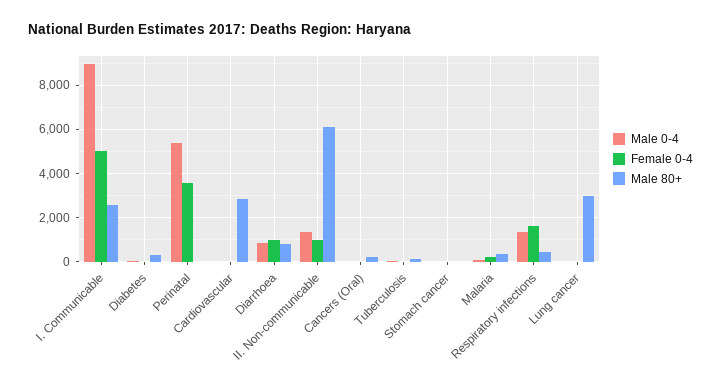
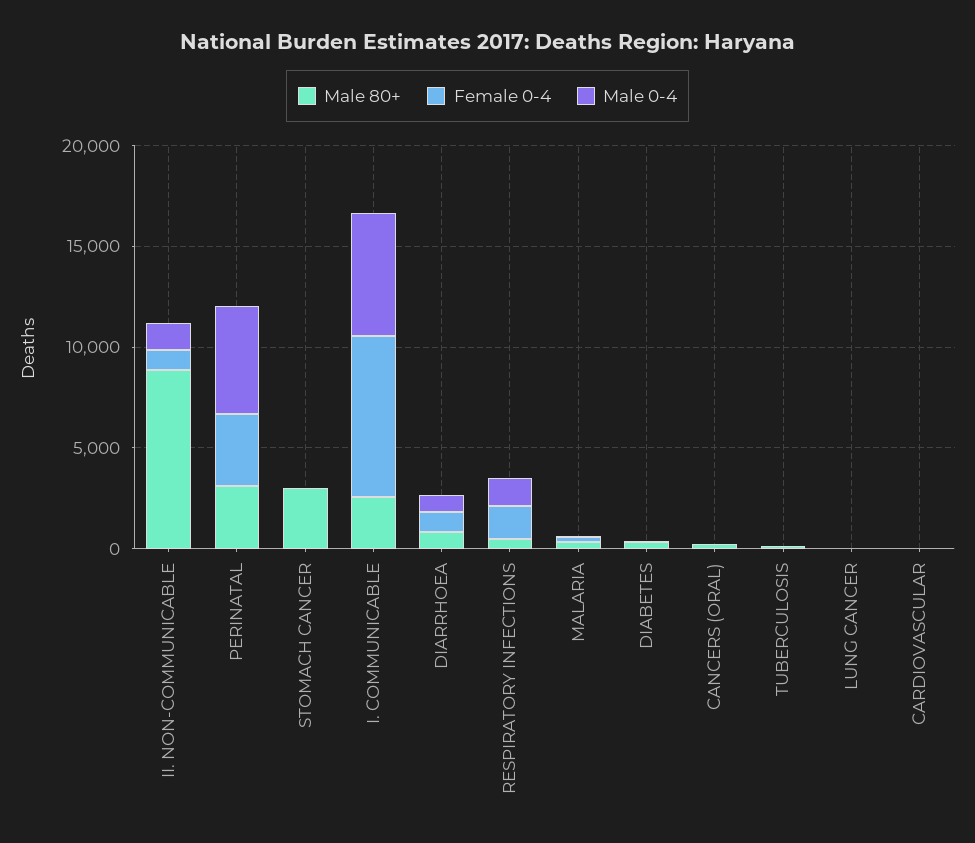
Male 0-4, I. Communicable: 9000 -> 6000
Female 0-4, I. Communicable: 5000 -> 8000
Male 80+, Perinatal: 0 -> 3000
Male 80+, Cardiovascular: 3000 -> 0
Male 80+, II. Non-communicable: 6000 -> 9000
Male 80+, Stomach cancer: 0 -> 3000
Male 80+, Lung cancer: 3000 -> 0

